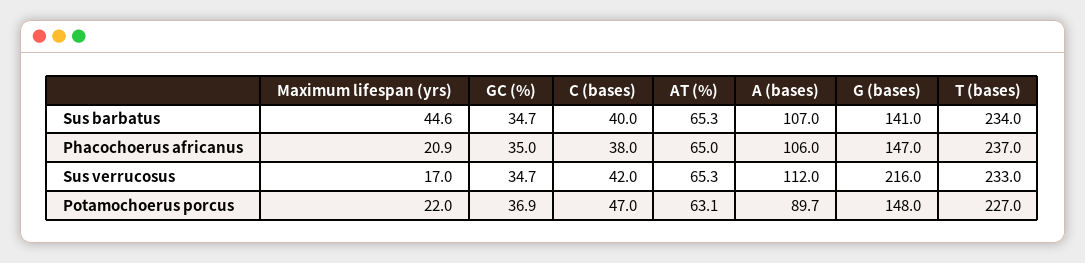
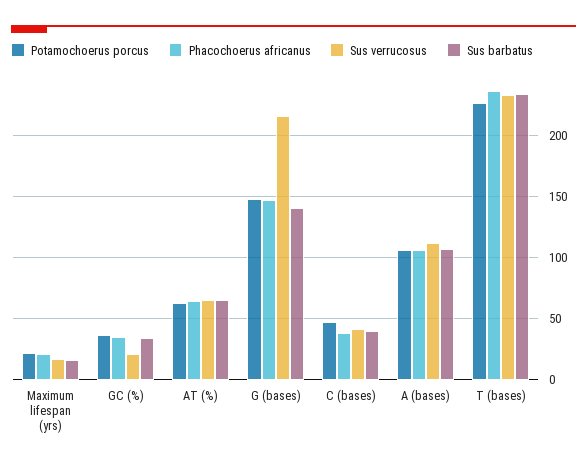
Sus barbatus, Maximum lifespan (yrs): 44.6 -> 15
Sus verrucosus, GC (%): 34.7 -> 20
Potamochoerus porcus, A (bases): 89.7 -> 105

